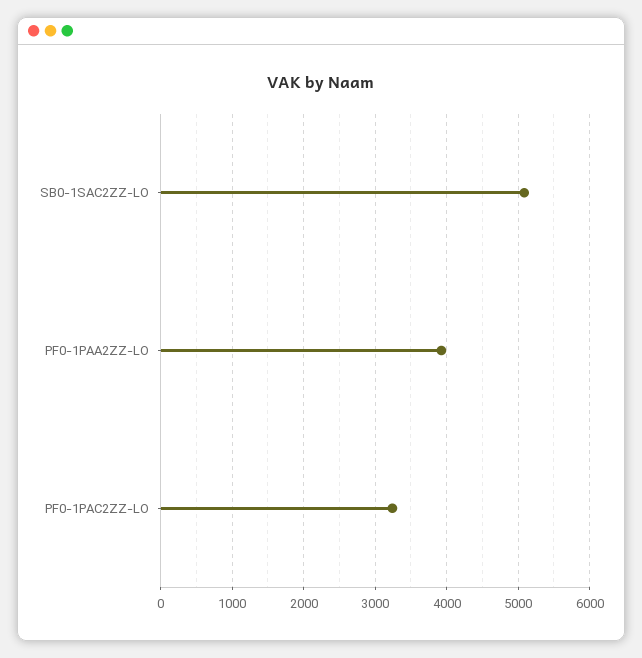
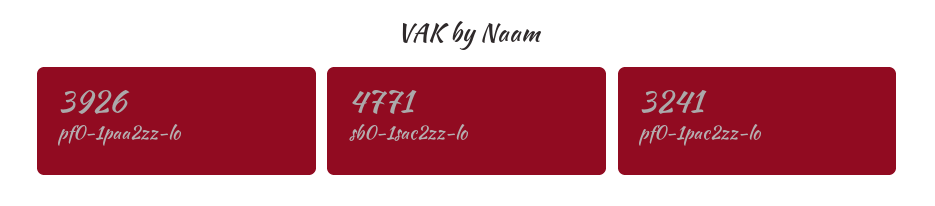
SB0-1SAC2ZZ-LO: 5100 -> 4771

